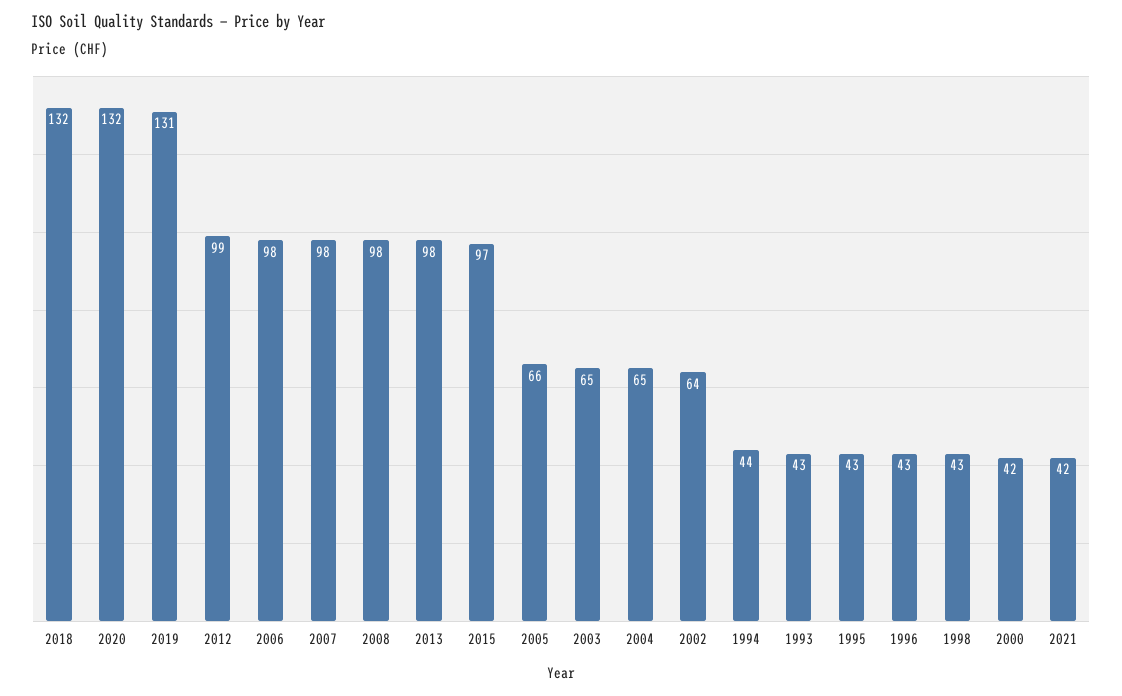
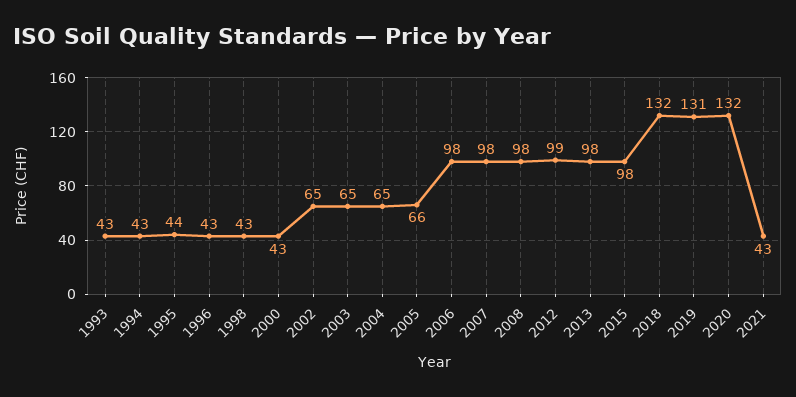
2015: 97 -> 98
2002: 64 -> 65
1994: 44 -> 43
1995: 43 -> 44
2000: 42 -> 43
2021: 42 -> 43

